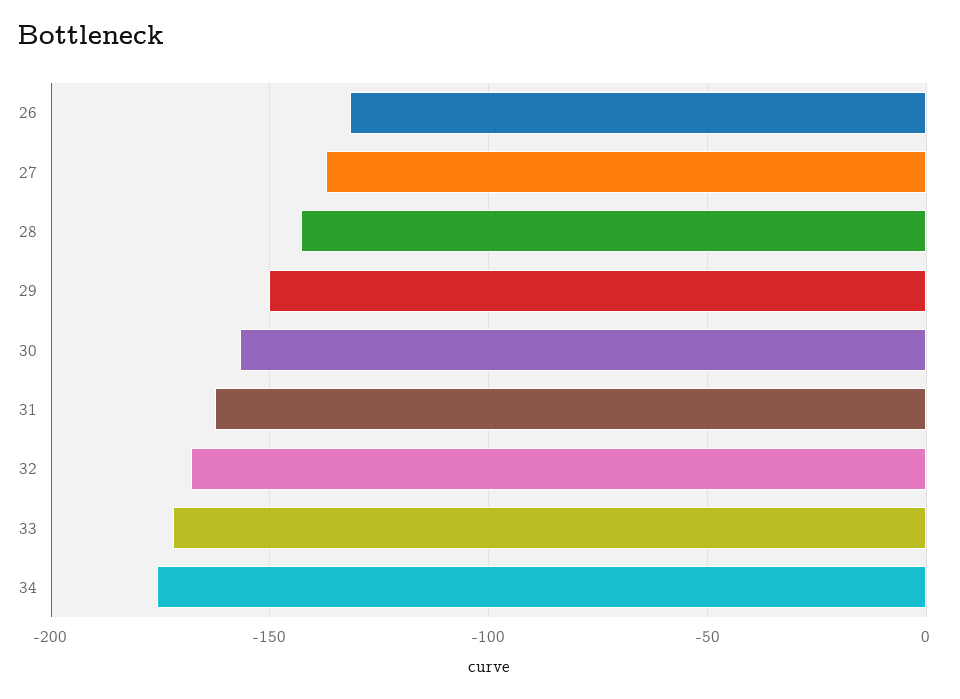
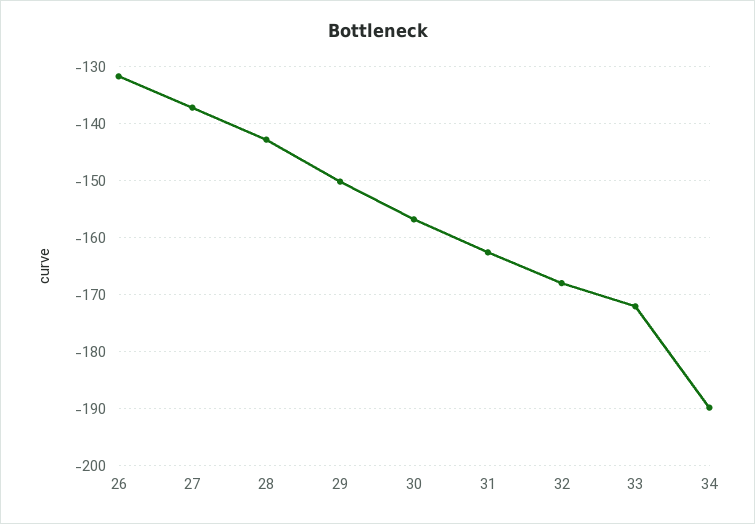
34: -175 -> -190

